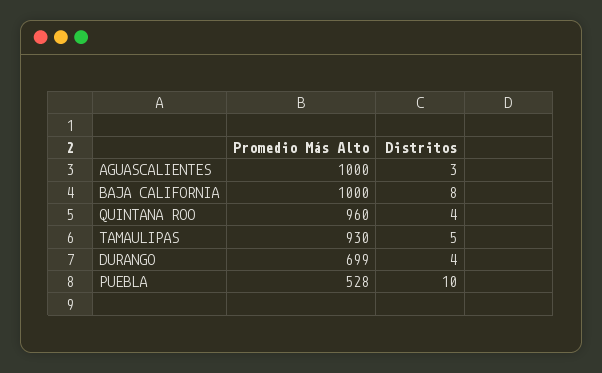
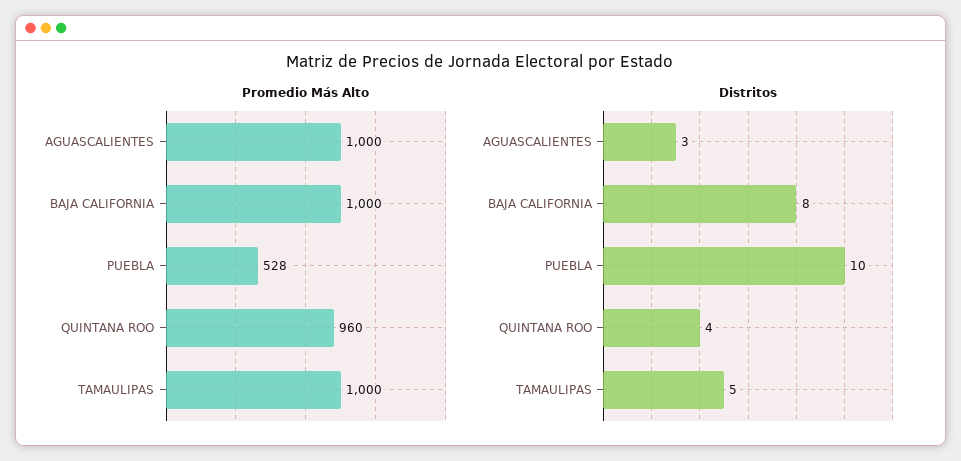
Promedio Más Alto, TAMAULIPAS: 930 -> 1000
Promedio Más Alto, DURANGO: 699 -> none
Distritos, DURANGO: 4 -> none

